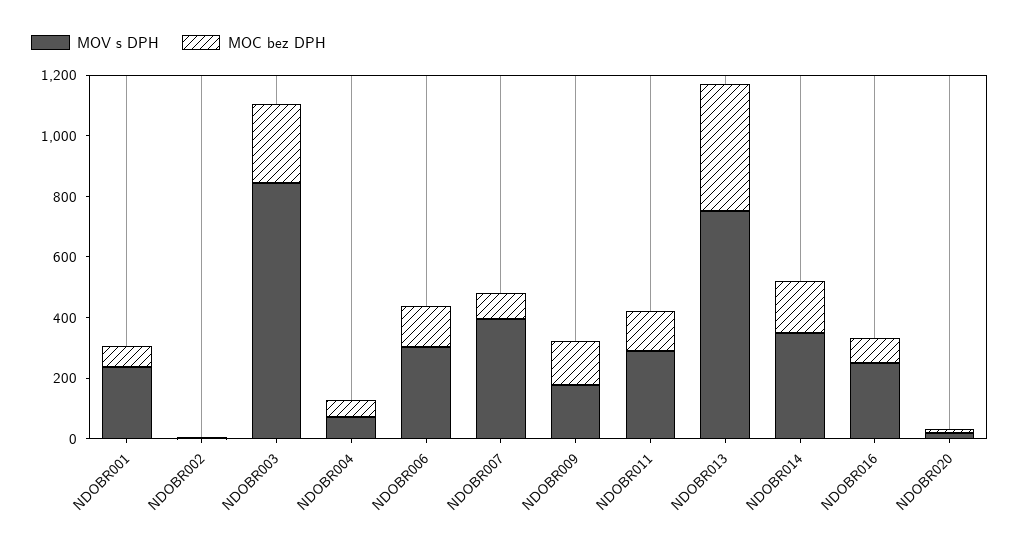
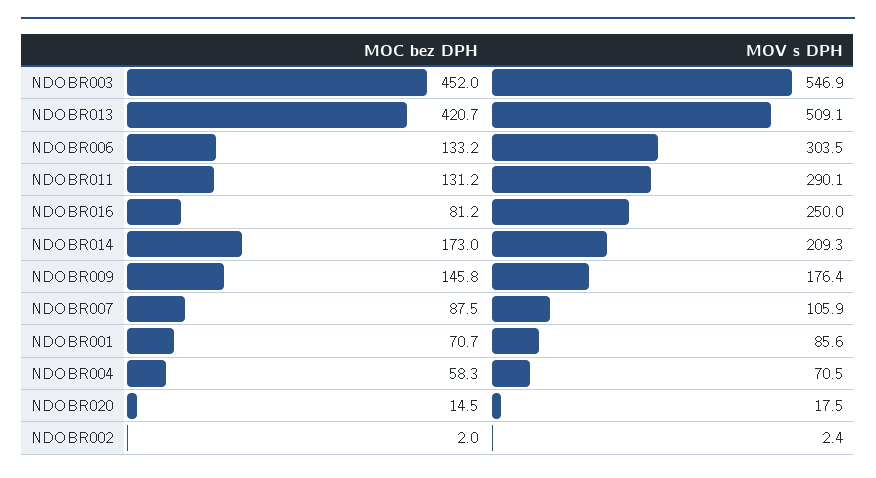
MOV s DPH, NDOBR001: 250 -> 85.6
MOV s DPH, NDOBR003: 850 -> 546.9
MOC bez DPH, NDOBR003: 250 -> 452
MOV s DPH, NDOBR007: 400 -> 105.9
MOV s DPH, NDOBR013: 750 -> 509.1
MOV s DPH, NDOBR014: 350 -> 209.3

